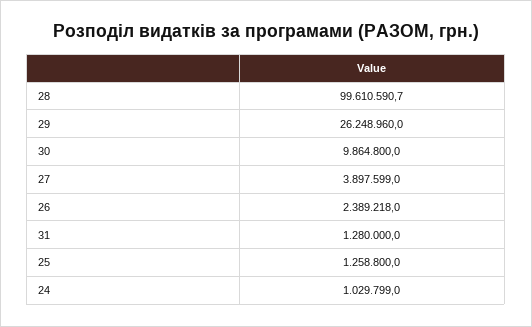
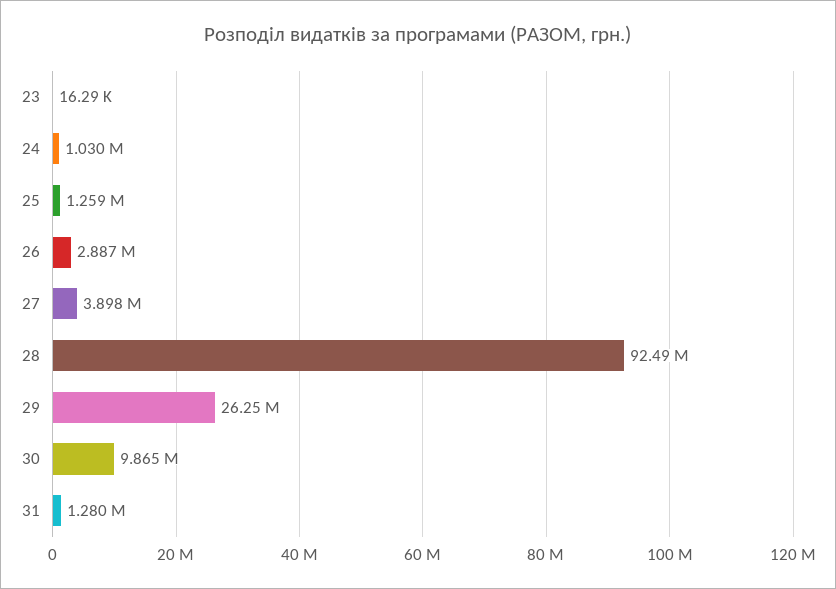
28: 99610590.7 -> 92490000
26: 2389218 -> 2887000
23: none -> 16290

